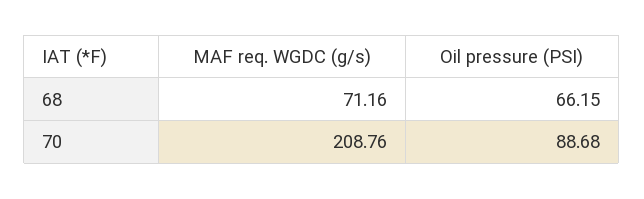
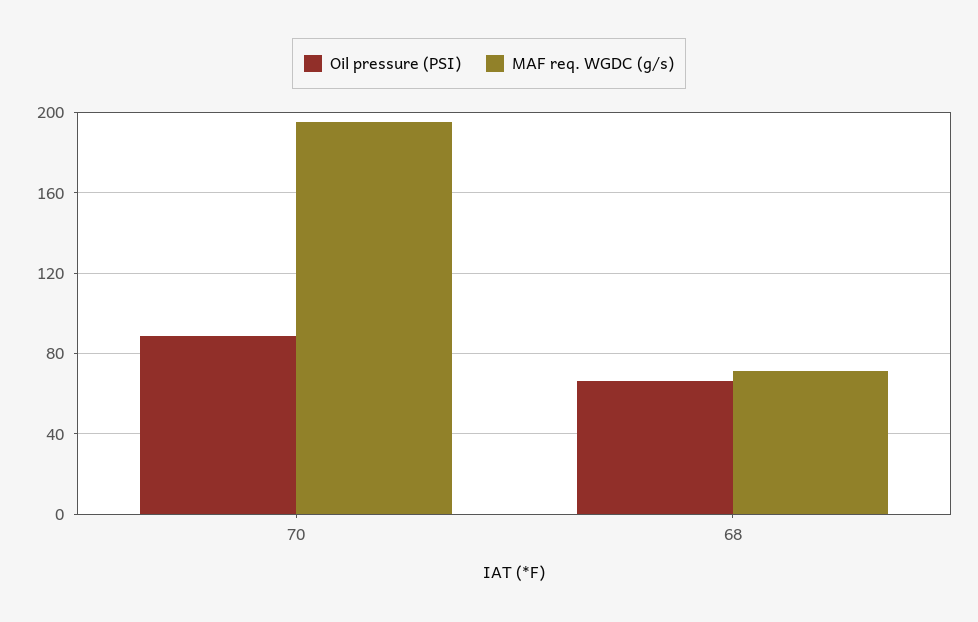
MAF req. WGDC (g/s), 70: 208.76 -> 195

